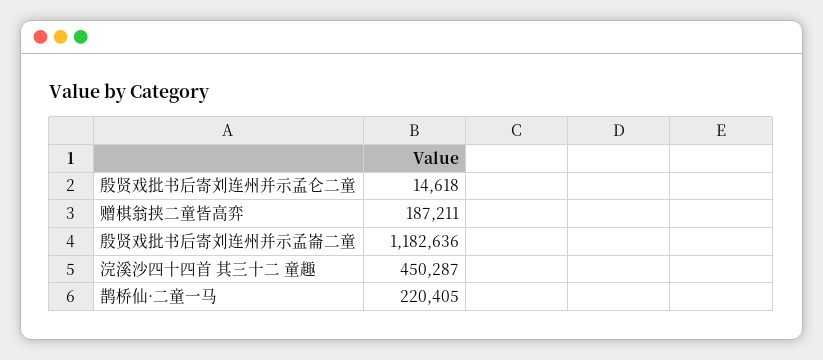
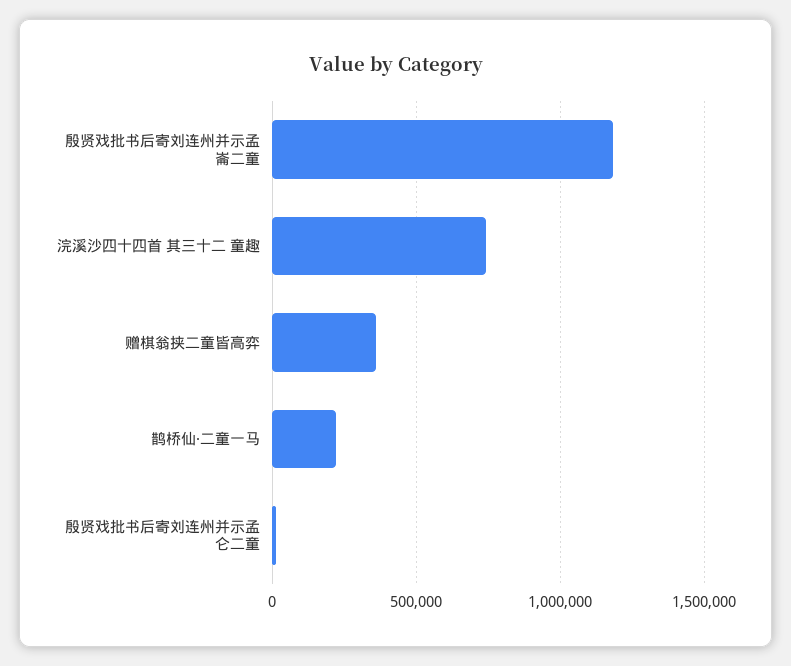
赠棋翁挟二童皆高弈: 187211 -> 350000
浣溪沙四十四首 其三十二 童趣: 450287 -> 750000

